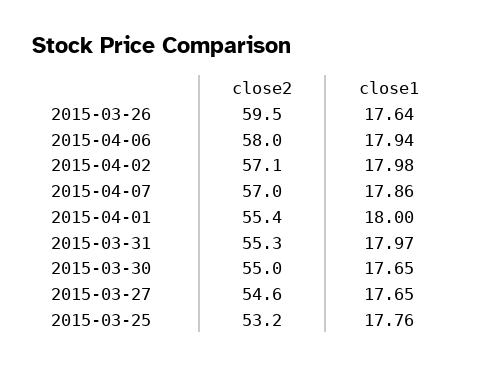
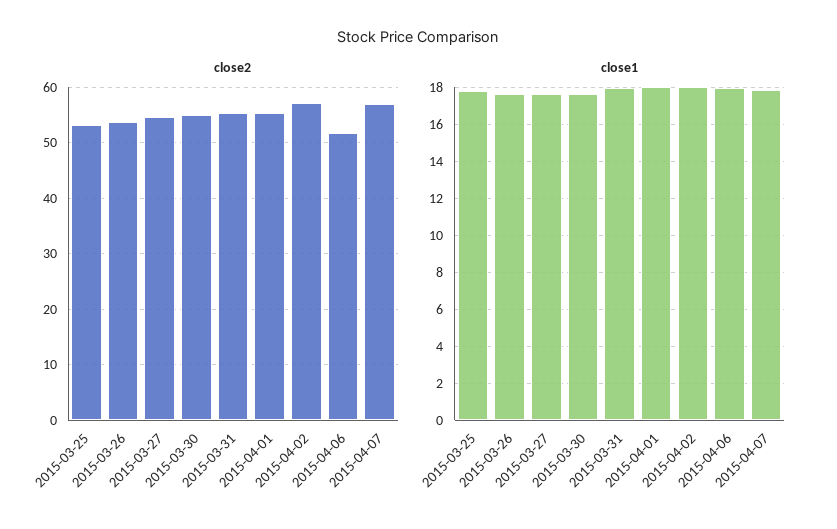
close2, 2015-03-26: 59.5 -> 54
close2, 2015-04-06: 58 -> 52

